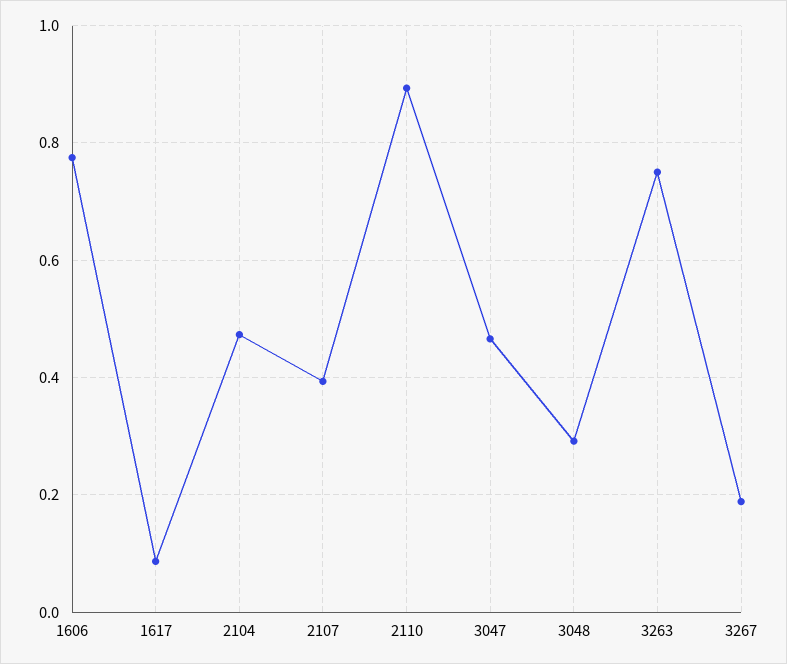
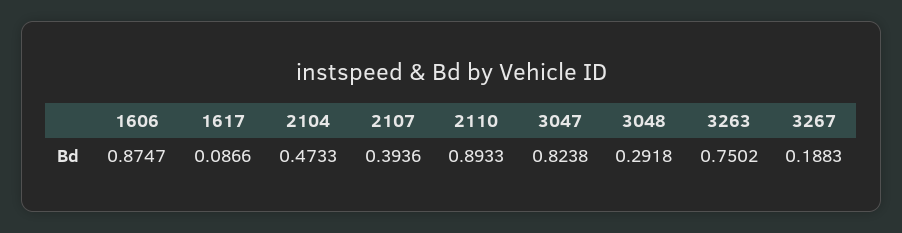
1606: 0.78 -> 0.8747
3047: 0.46 -> 0.8238

